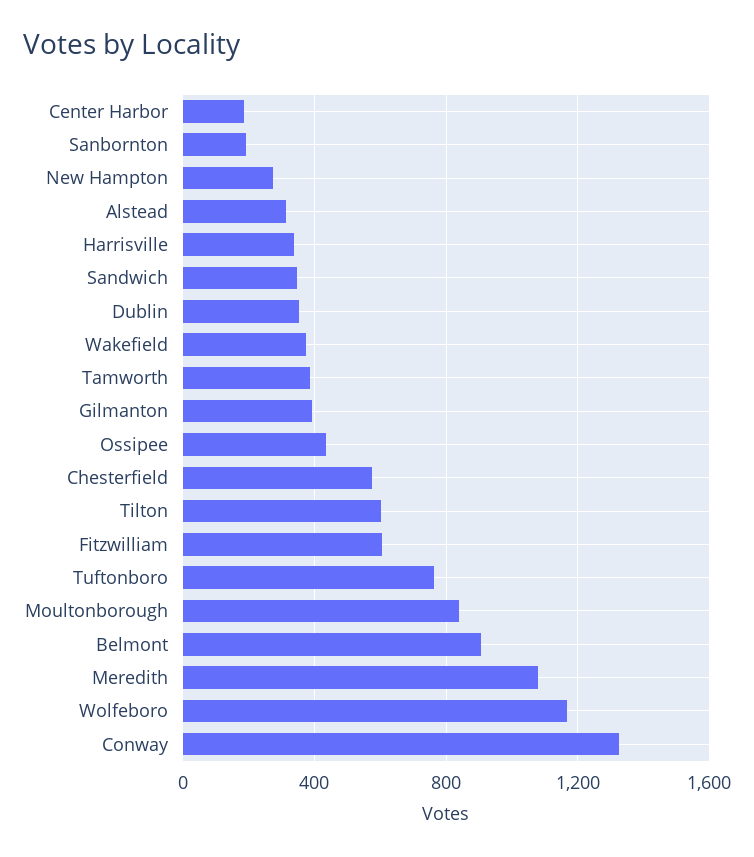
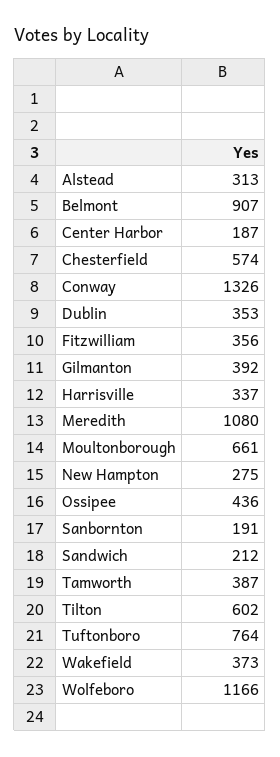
Sandwich: 350 -> 212
Fitzwilliam: 600 -> 356
Moultonborough: 850 -> 661

